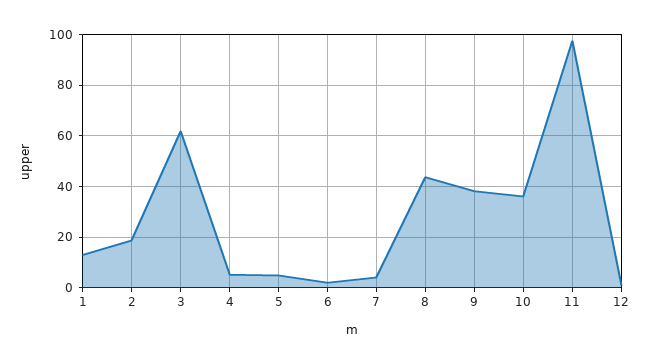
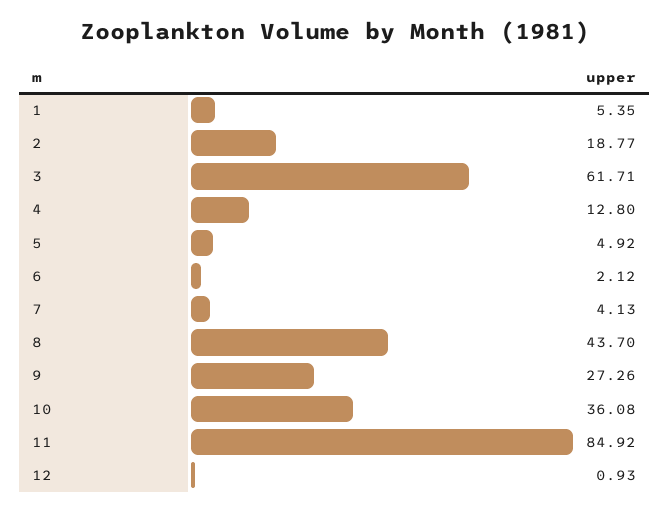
1: 12.5 -> 5.35
4: 5 -> 12.8
9: 37.5 -> 27.26
11: 97.5 -> 84.92

